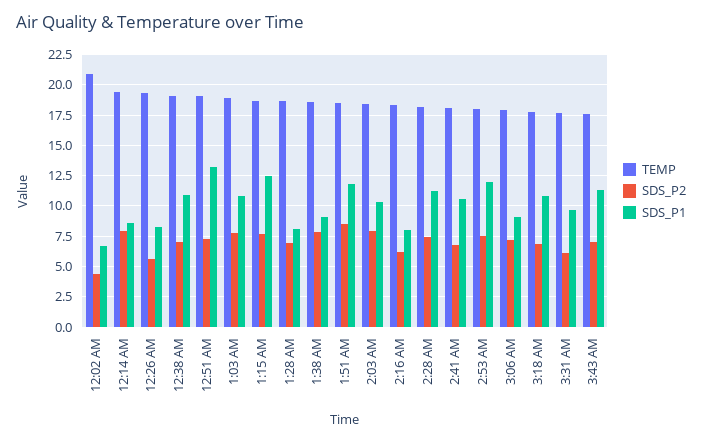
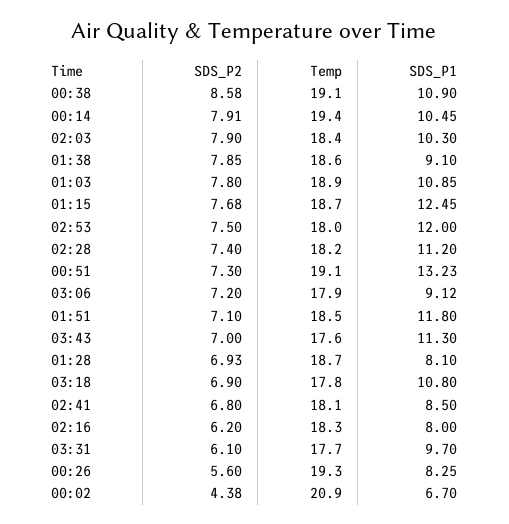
SDS_P1, 12:14 AM: 8.5 -> 10.45
SDS_P2, 12:38 AM: 7 -> 8.58
SDS_P2, 1:51 AM: 8.5 -> 7.1
SDS_P1, 2:41 AM: 10.5 -> 8.5

